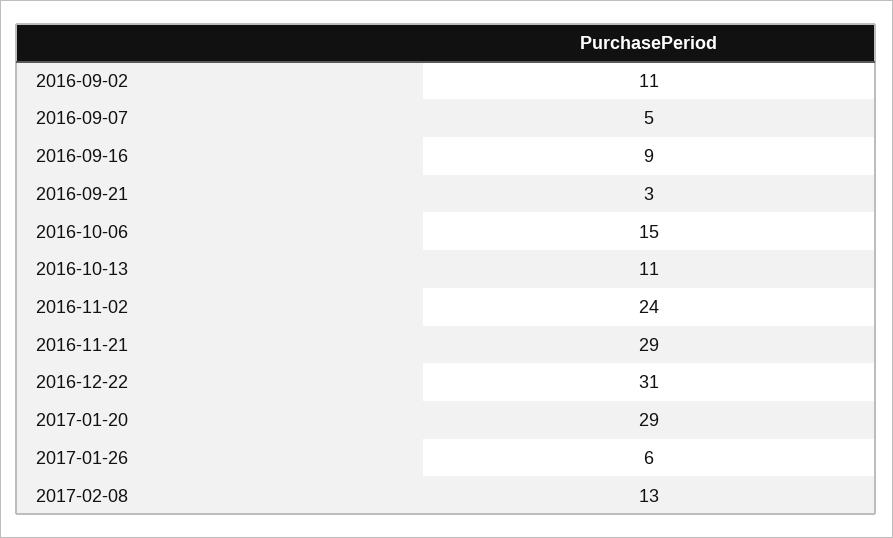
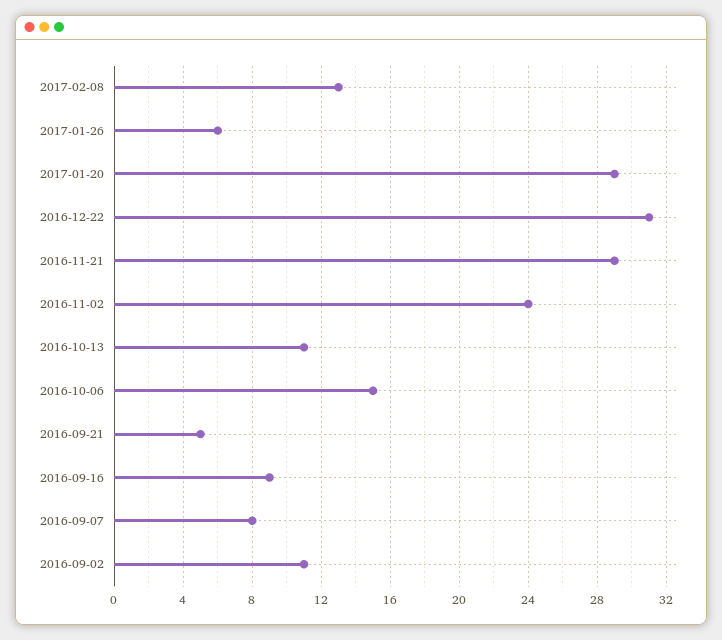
2016-09-07: 5 -> 8
2016-09-21: 3 -> 5

